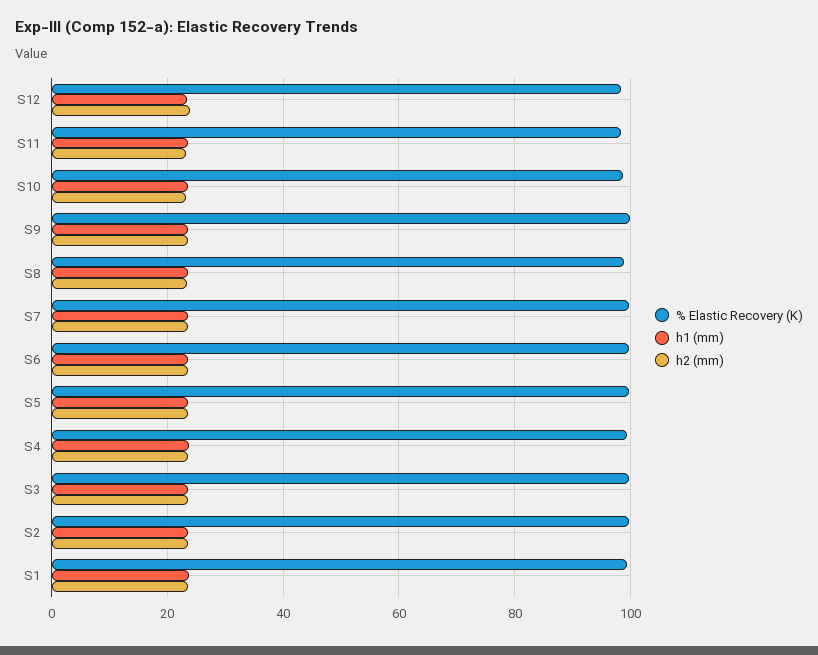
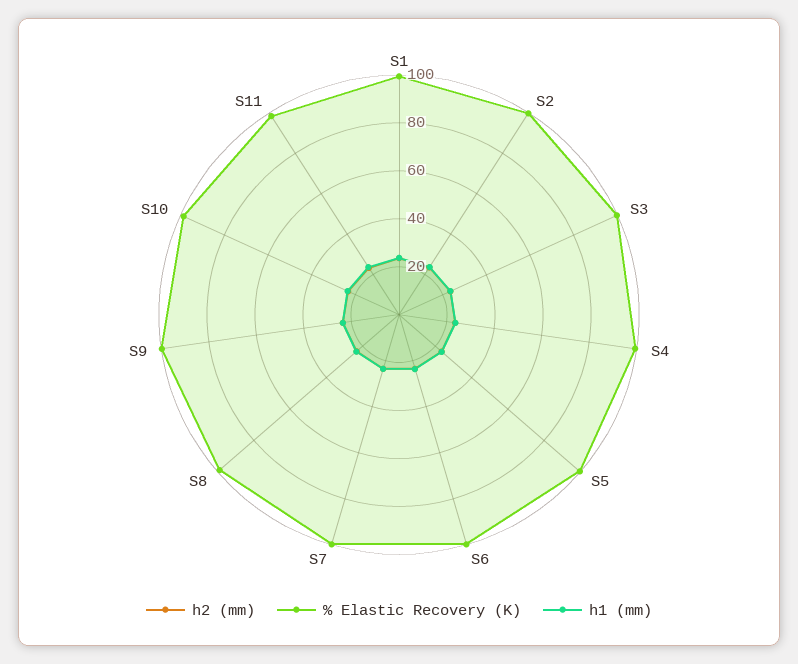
% Elastic Recovery (K), S12: 98 -> none
h1 (mm), S12: 24 -> none
h2 (mm), S12: 24 -> none

